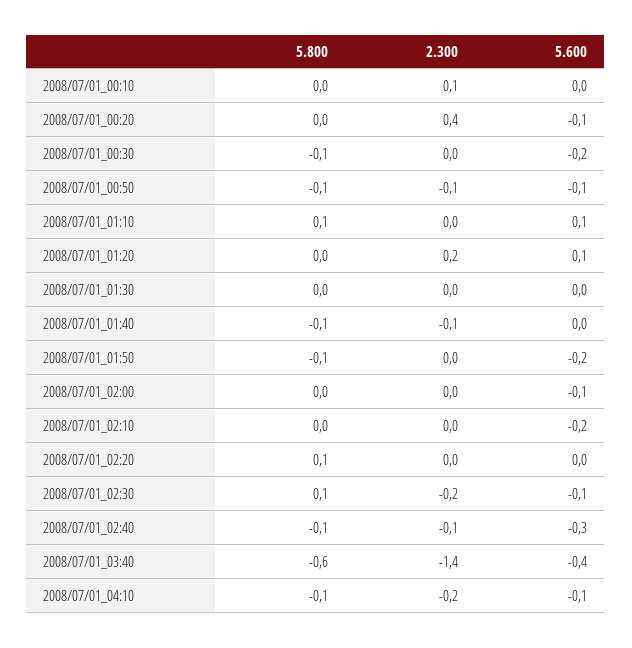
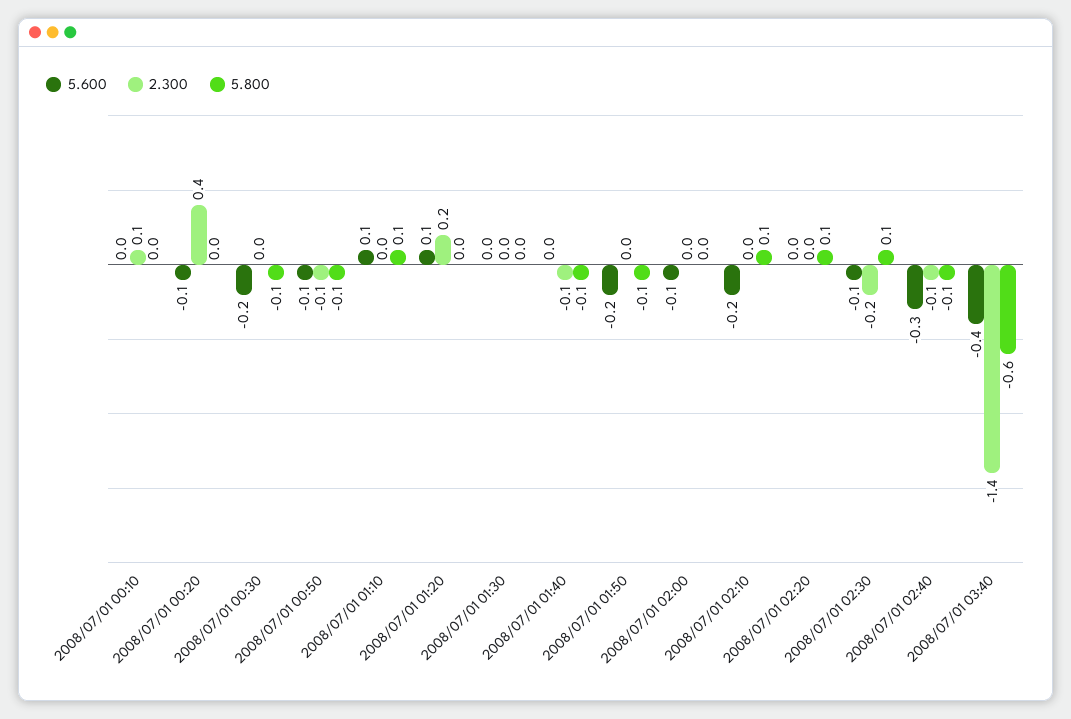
5.800, 2008/07/01_02:10: 0 -> 0.1
5.800, 2008/07/01_04:10: -0.1 -> none
2.300, 2008/07/01_04:10: -0.2 -> none
5.600, 2008/07/01_04:10: -0.1 -> none

